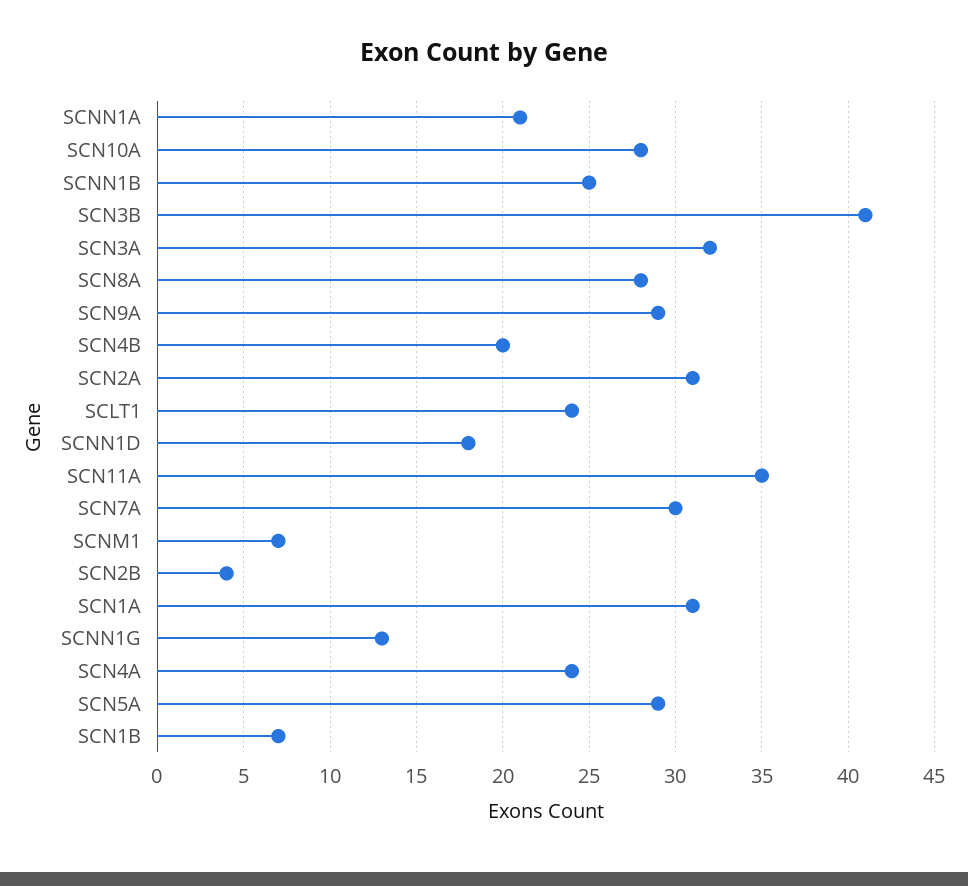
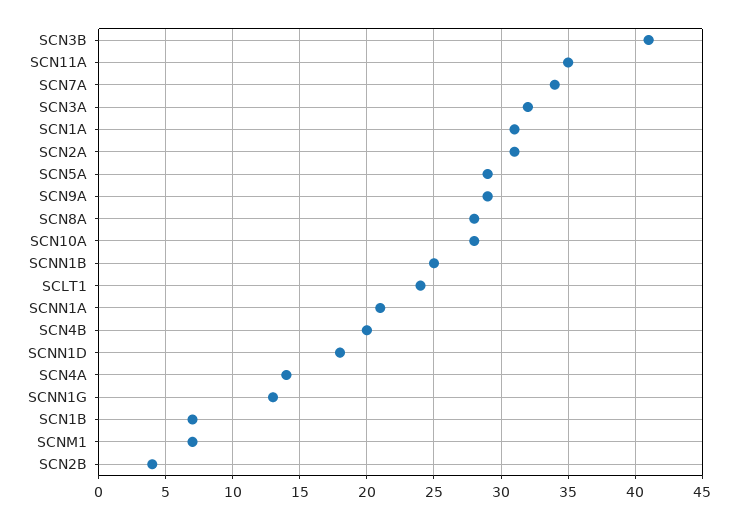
SCN7A: 30 -> 34
SCN4A: 24 -> 14

